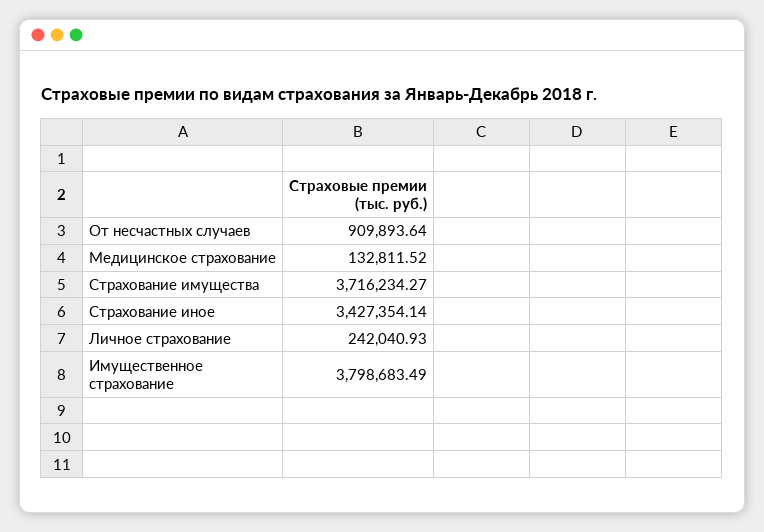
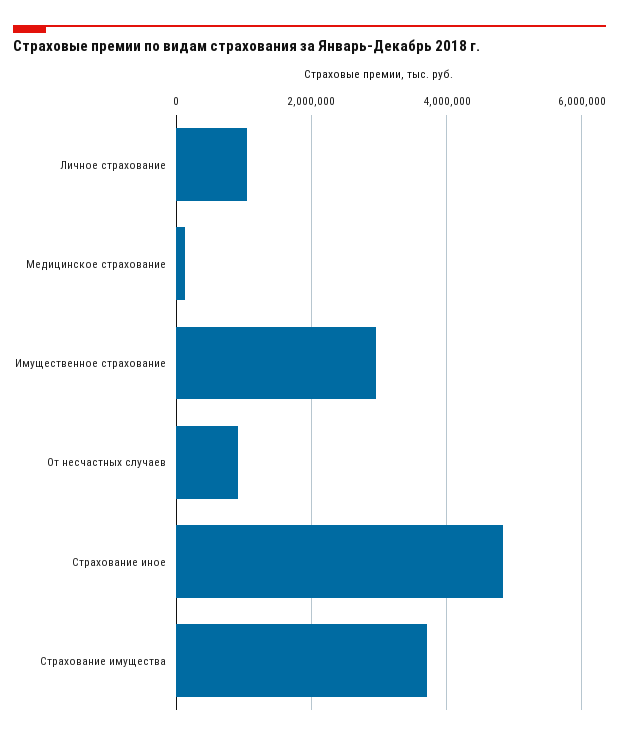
Страхование иное: 3427354.14 -> 4800000
Личное страхование: 242040.93 -> 1000000
Имущественное страхование: 3798683.49 -> 3000000

